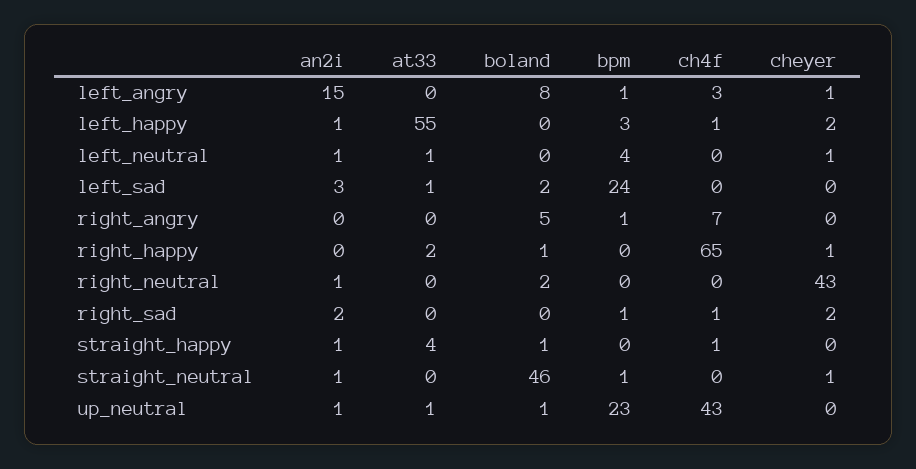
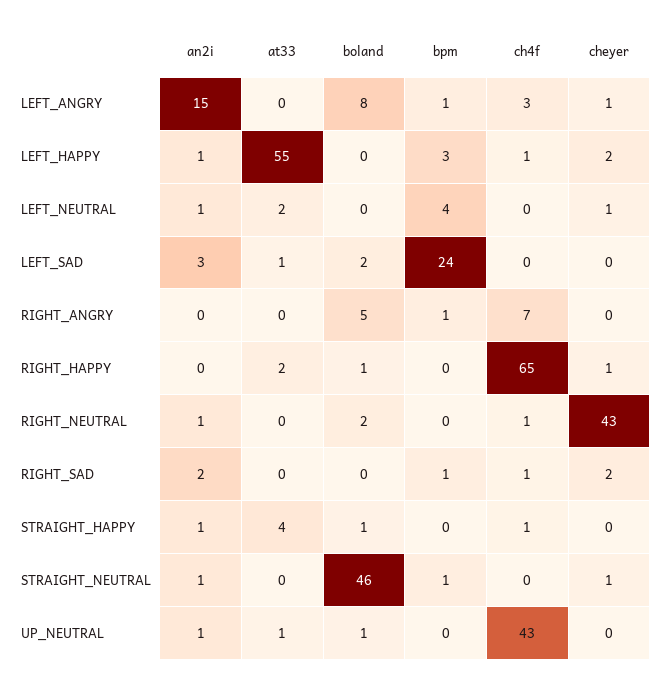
at33, left_neutral: 1 -> 2
ch4f, right_neutral: 0 -> 1
bpm, up_neutral: 23 -> 0

